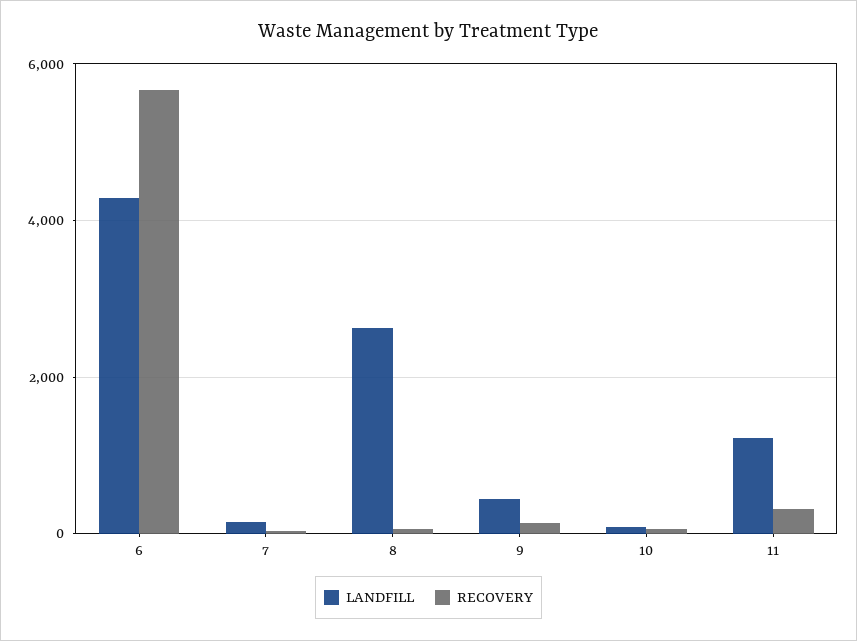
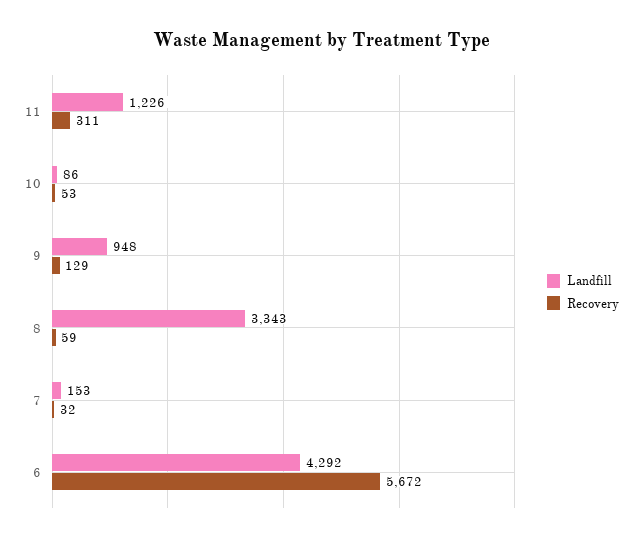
LANDFILL, 8: 2600 -> 3343
LANDFILL, 9: 400 -> 948

